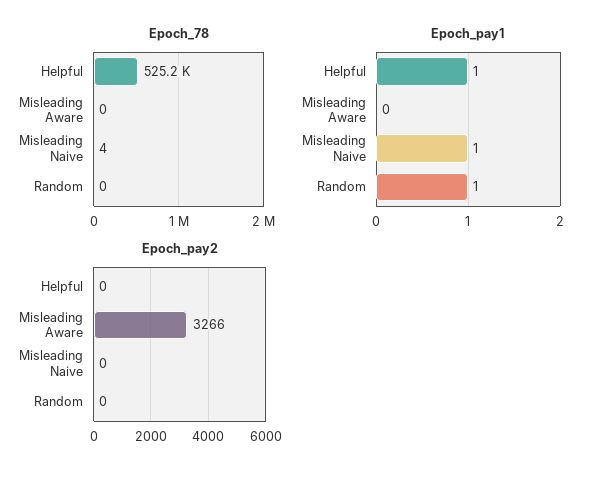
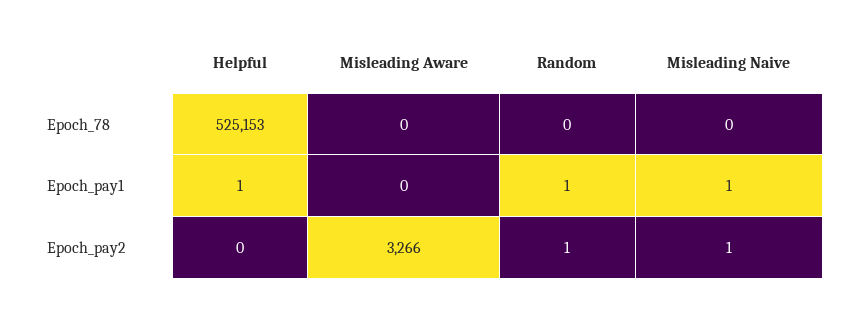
Epoch_78, Misleading Naive: 4 -> 0
Epoch_pay2, Misleading Naive: 0 -> 1
Epoch_pay2, Random: 0 -> 1

